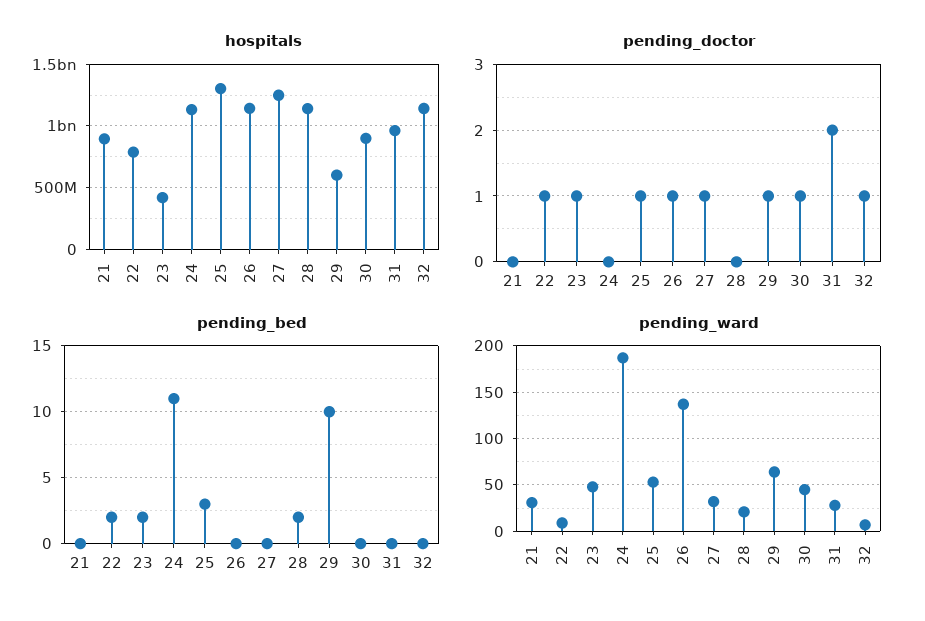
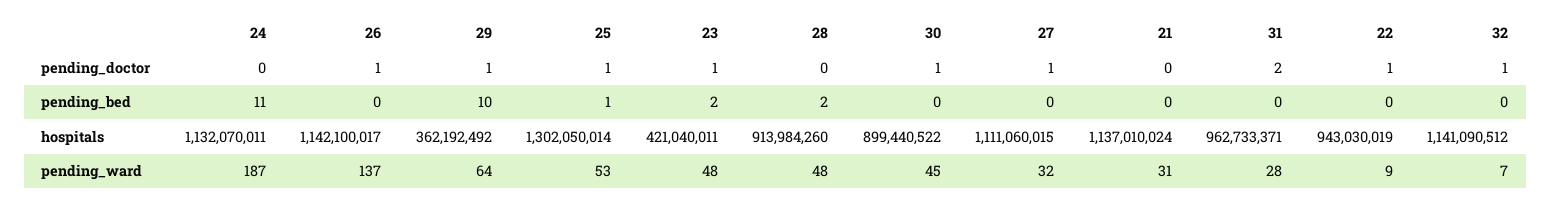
hospitals, 21: 900000000 -> 1137010024
hospitals, 22: 800000000 -> 943030019
hospitals, 27: 1250000000 -> 1111060015
hospitals, 28: 1150000000 -> 913984260
hospitals, 29: 600000000 -> 362192492
pending_bed, 22: 2 -> 0
pending_bed, 25: 3 -> 1
pending_ward, 28: 20 -> 48

